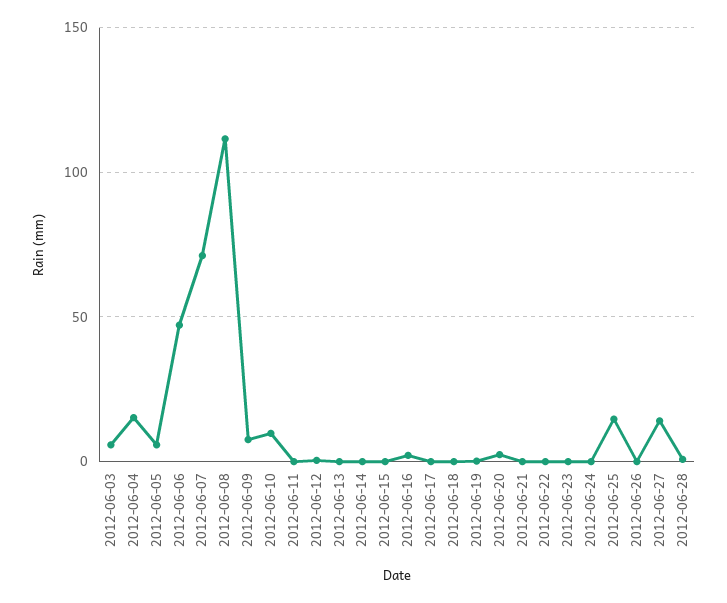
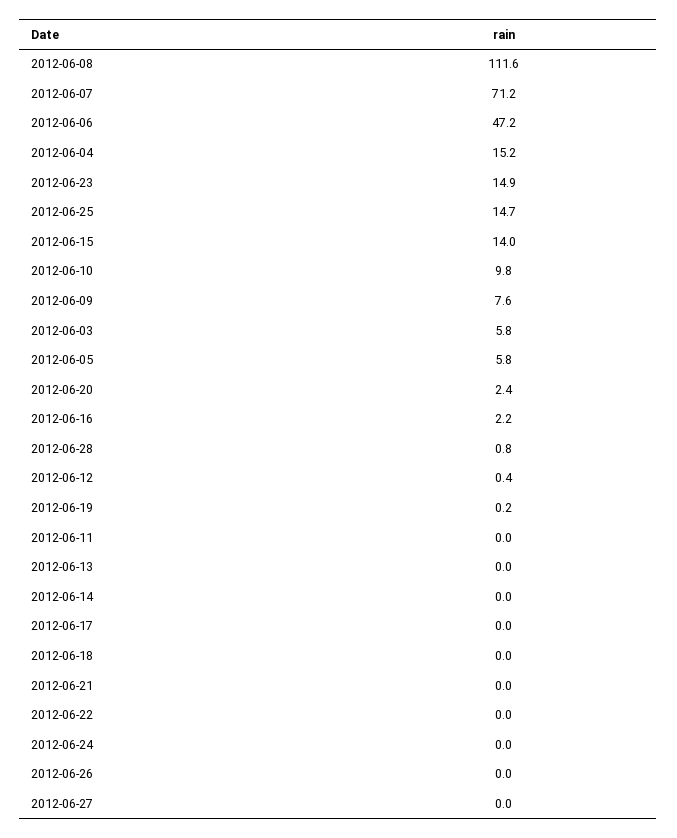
2012-06-15: 0 -> 14
2012-06-23: 0 -> 14.9
2012-06-27: 15 -> 0

